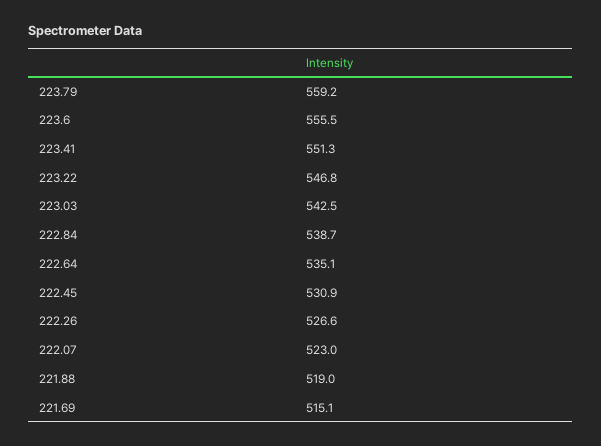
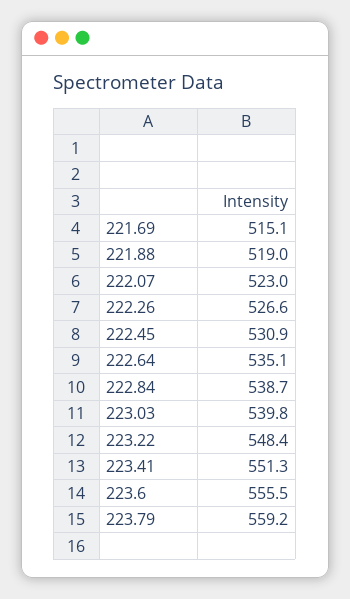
223.22: 546.8 -> 548.4
223.03: 542.5 -> 539.8

